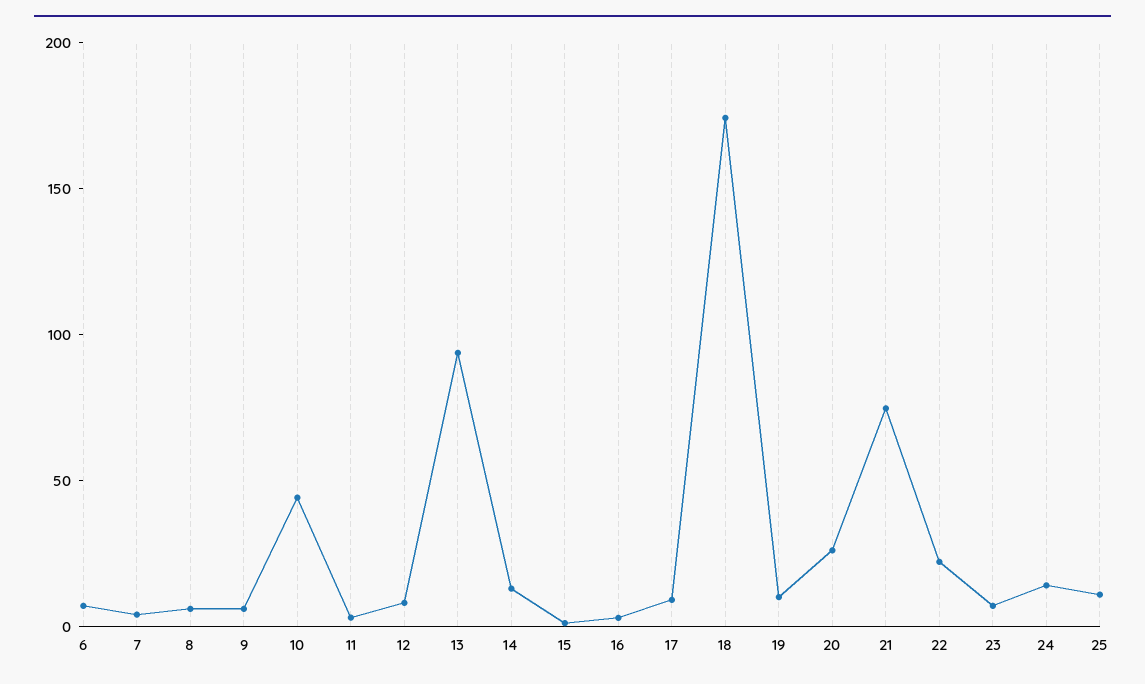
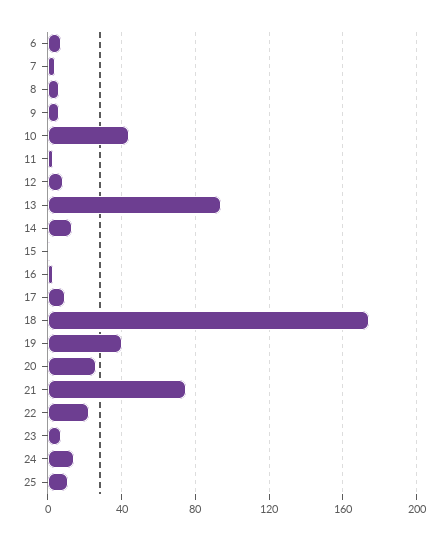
19: 10 -> 40

